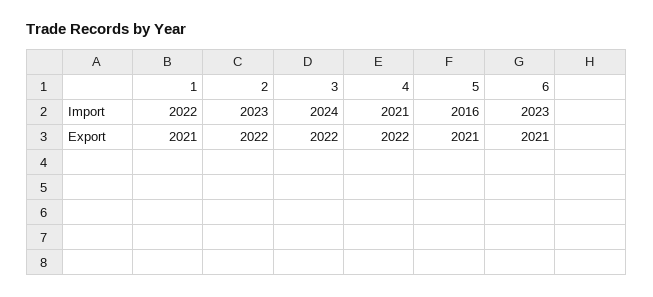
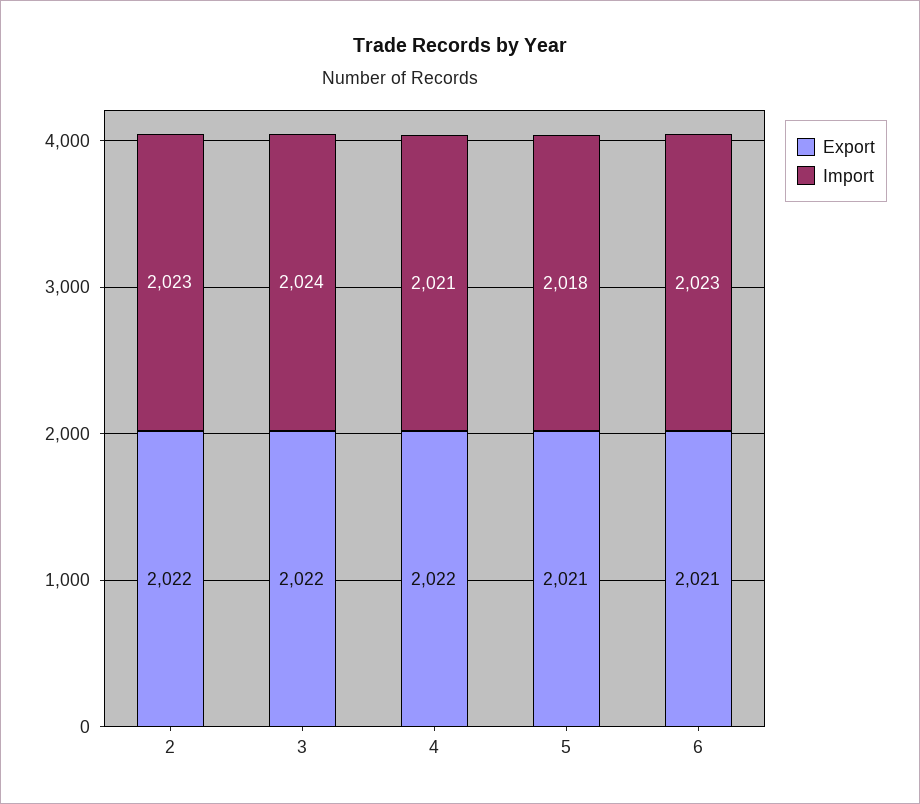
Import, 1: 2022 -> none
Import, 5: 2016 -> 2018
Export, 1: 2021 -> none

